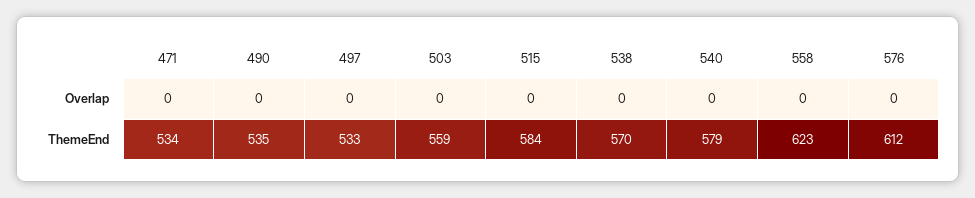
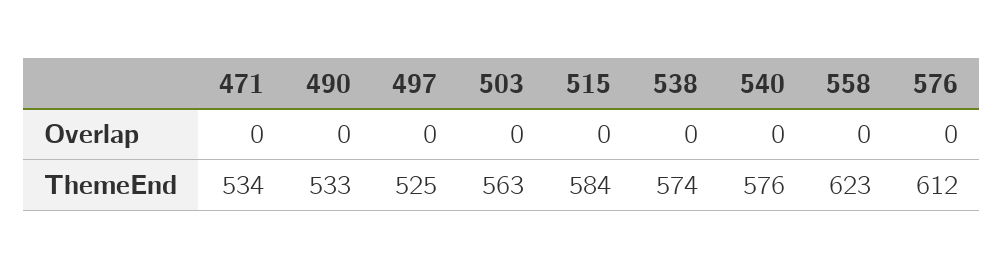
490, ThemeEnd: 535 -> 533
497, ThemeEnd: 533 -> 525
503, ThemeEnd: 559 -> 563
538, ThemeEnd: 570 -> 574
540, ThemeEnd: 579 -> 576

